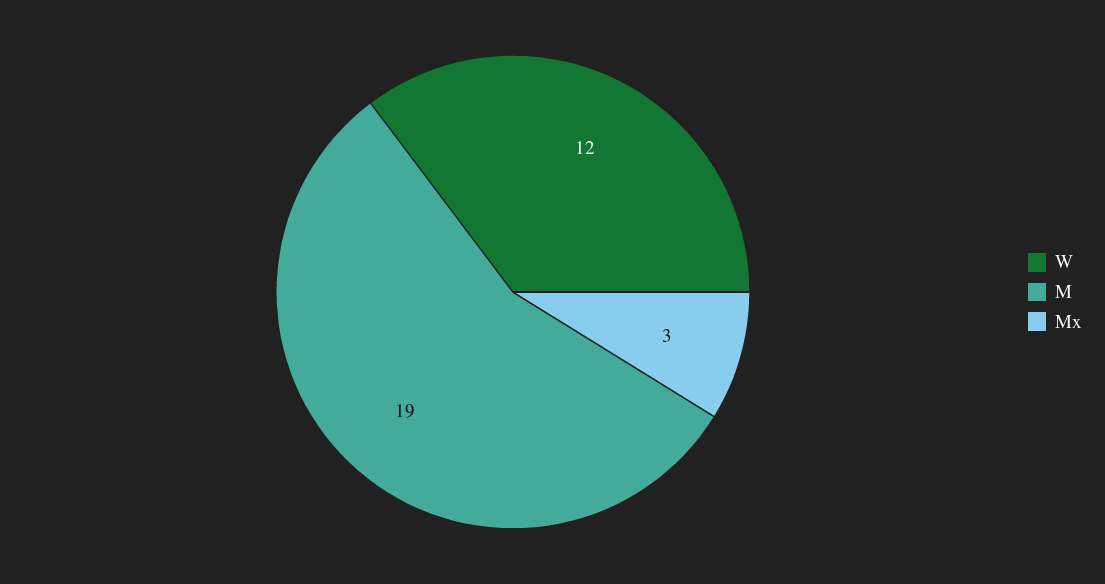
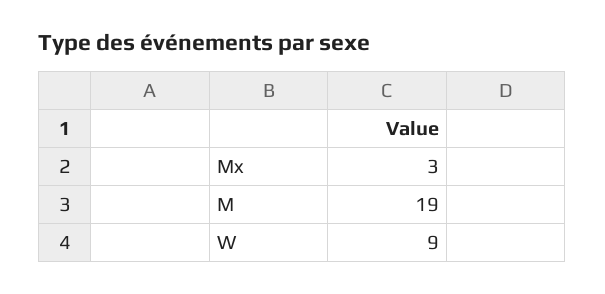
W: 12 -> 9

